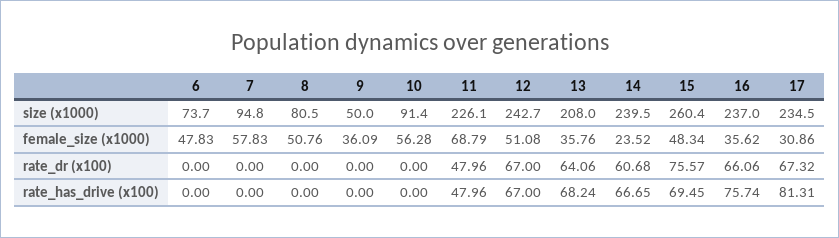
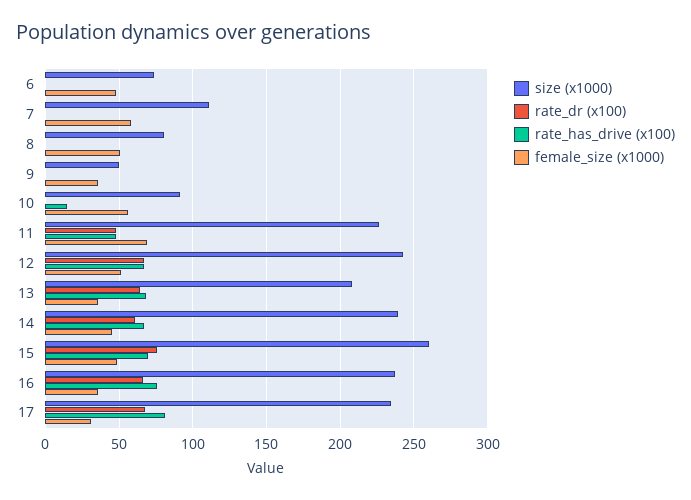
size (x1000), 7: 94.8 -> 110
female_size (x1000), 14: 23.52 -> 45
rate_has_drive (x100), 10: 0 -> 15

